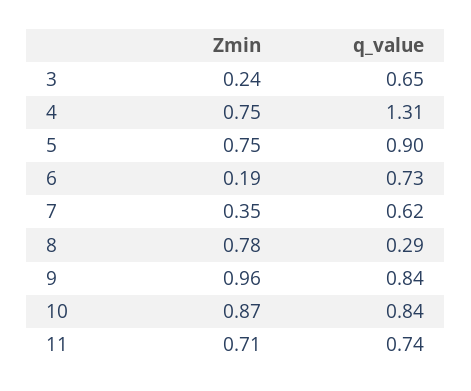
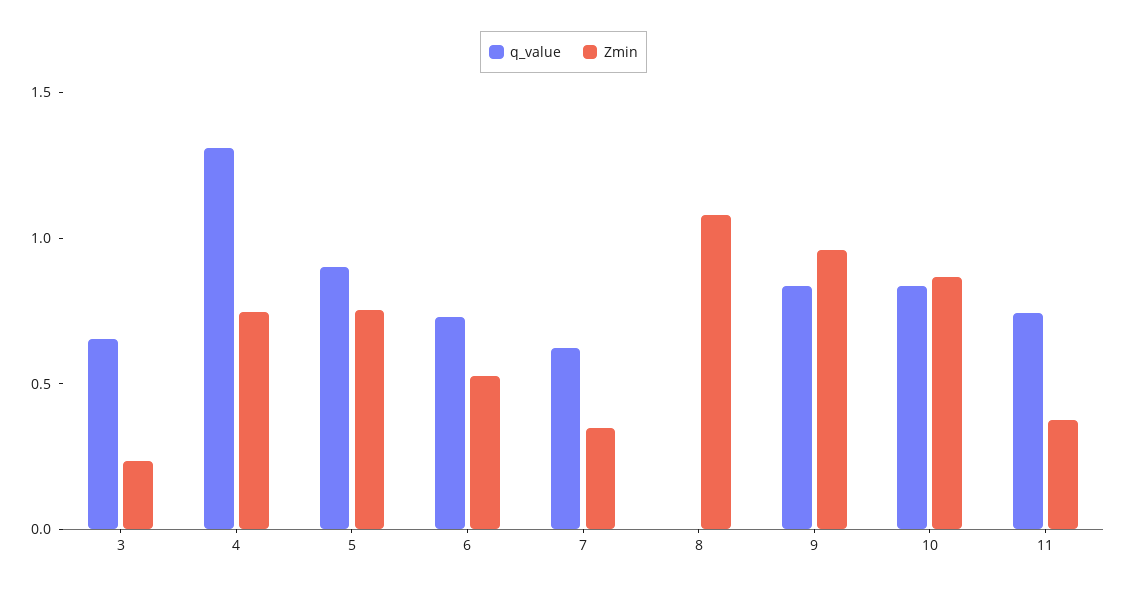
Zmin, 6: 0.19 -> 0.5
Zmin, 8: 0.78 -> 1.1
q_value, 8: 0.29 -> 0
Zmin, 11: 0.71 -> 0.4

